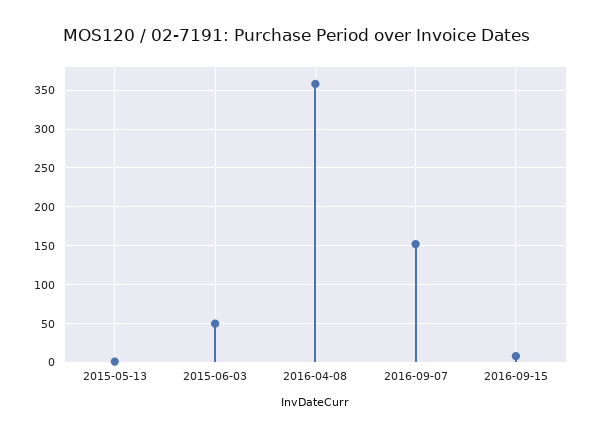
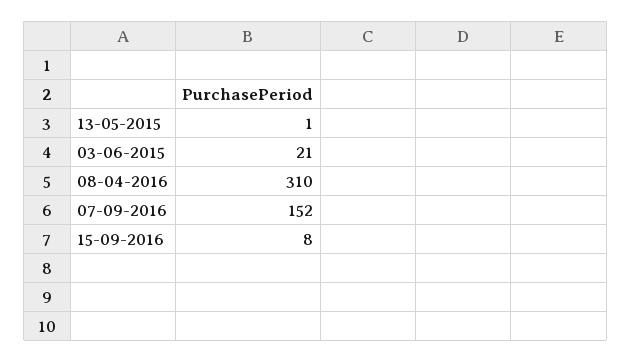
2015-06-03: 50 -> 21
2016-04-08: 360 -> 310

